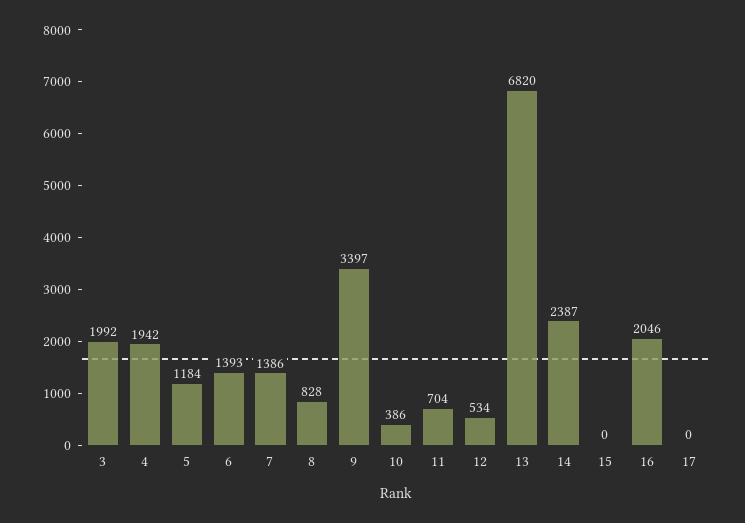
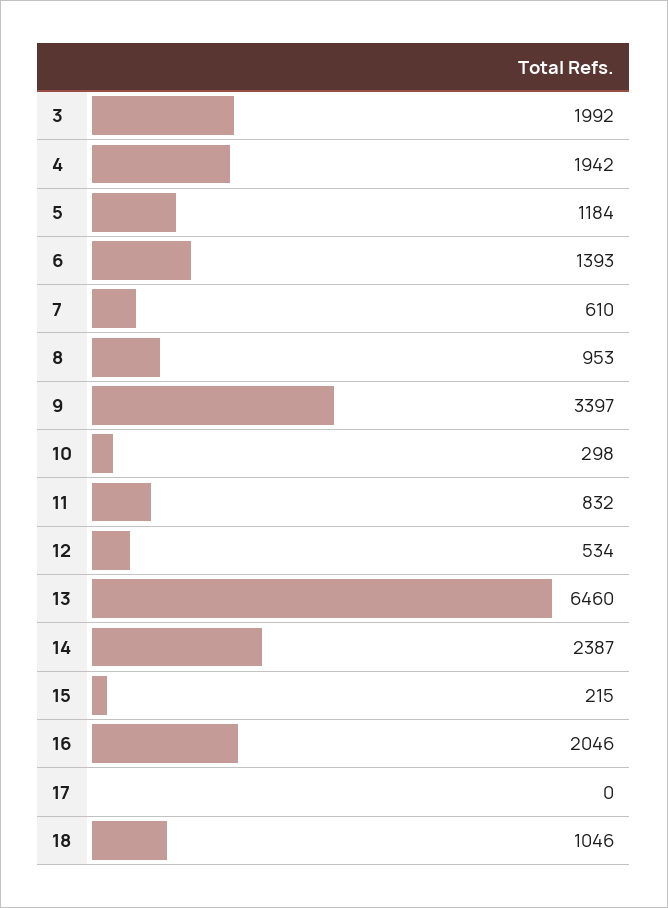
7: 1386 -> 610
8: 828 -> 953
10: 386 -> 298
11: 704 -> 832
13: 6820 -> 6460
15: 0 -> 215
18: none -> 1046

